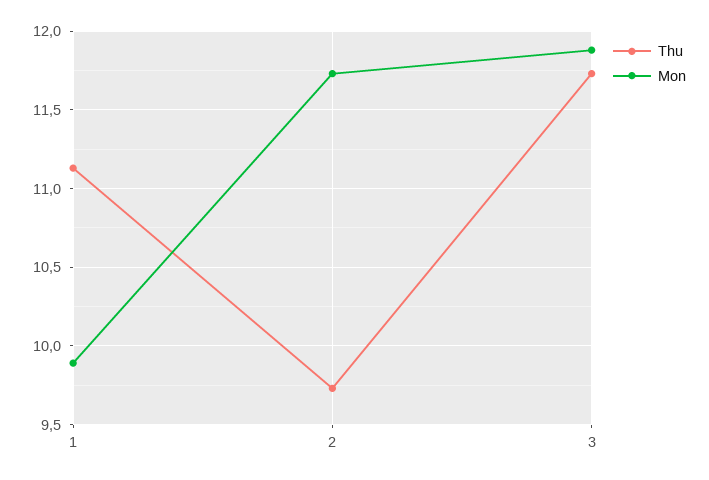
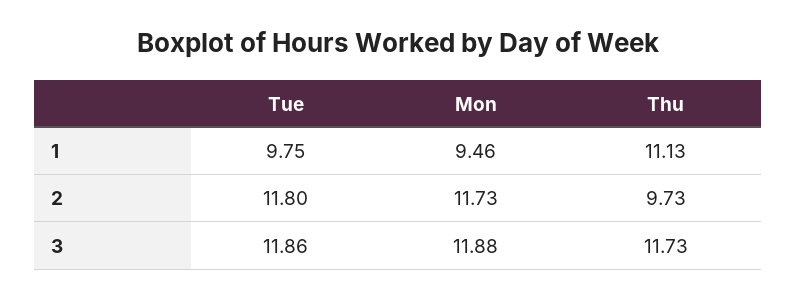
Mon, 1: 9.9 -> 9.46
Tue, 1: none -> 9.75
Tue, 2: none -> 11.8
Tue, 3: none -> 11.86

